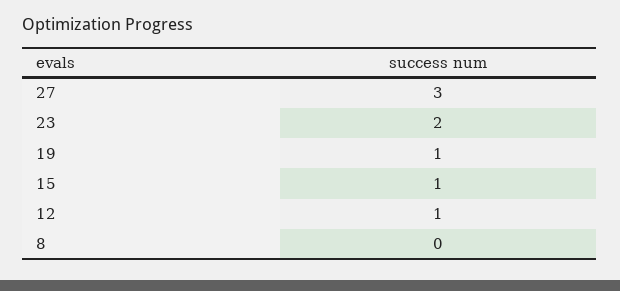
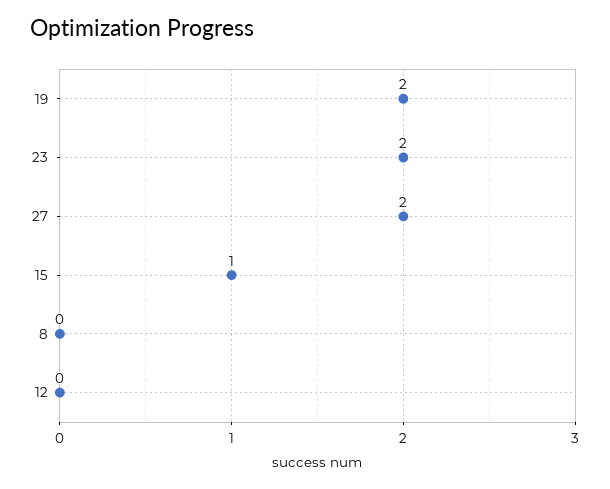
27: 3 -> 2
19: 1 -> 2
12: 1 -> 0

